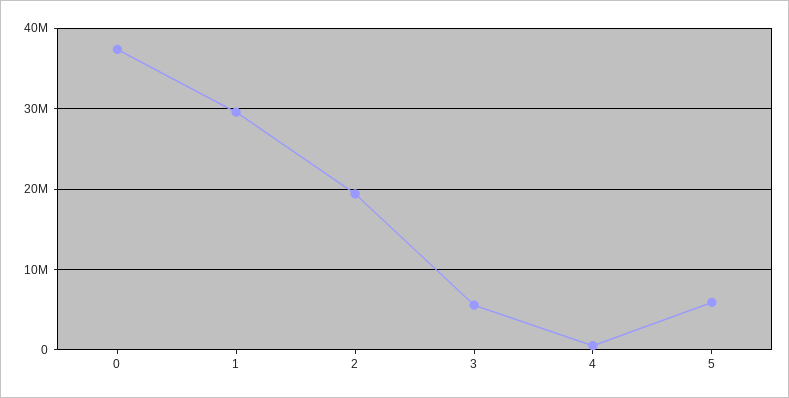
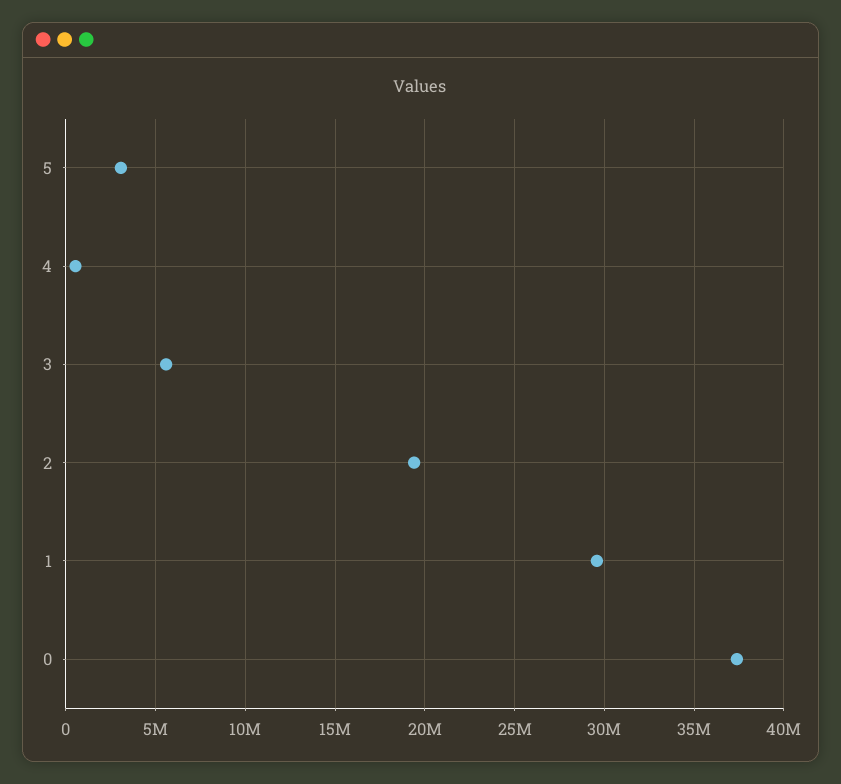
5: 6000000 -> 3000000

